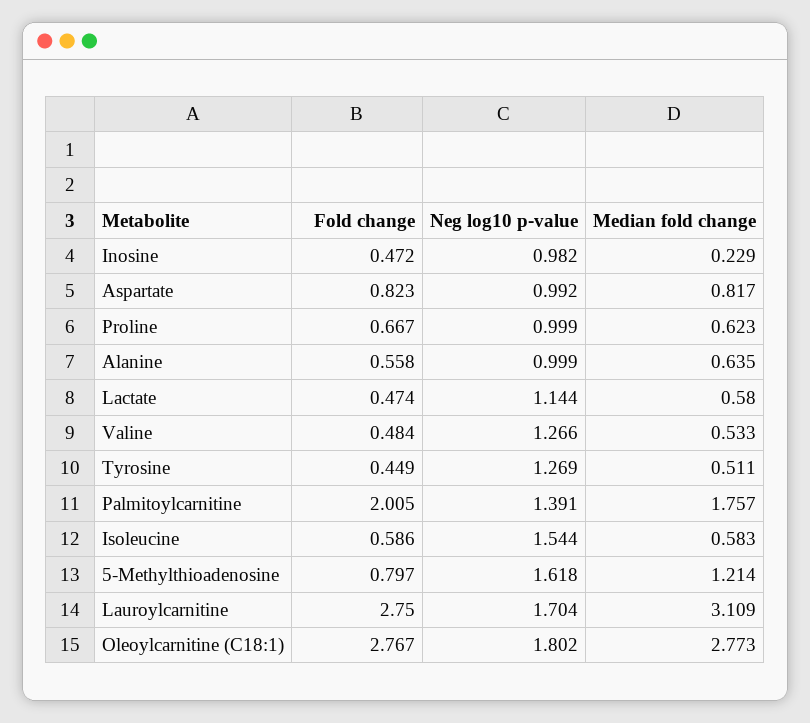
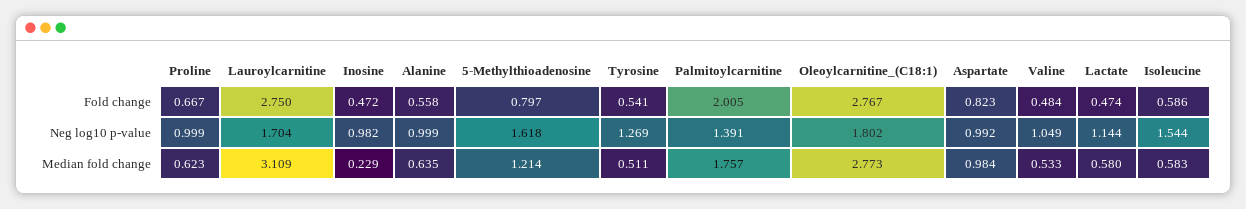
Median fold change, Aspartate: 0.817 -> 0.984
Neg log10 p-value, Valine: 1.266 -> 1.049
Fold change, Tyrosine: 0.449 -> 0.541

